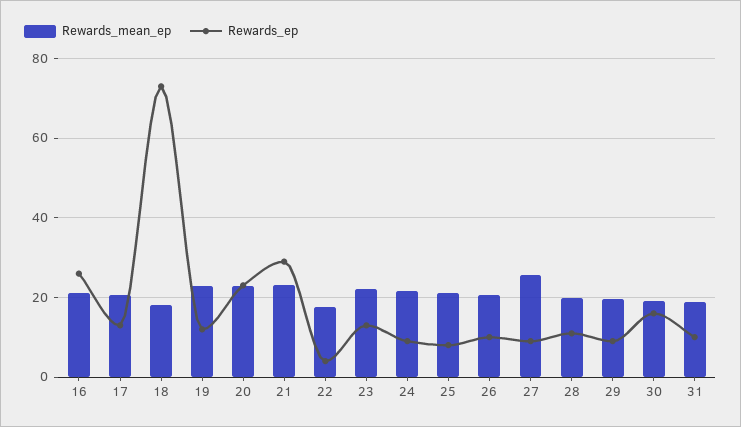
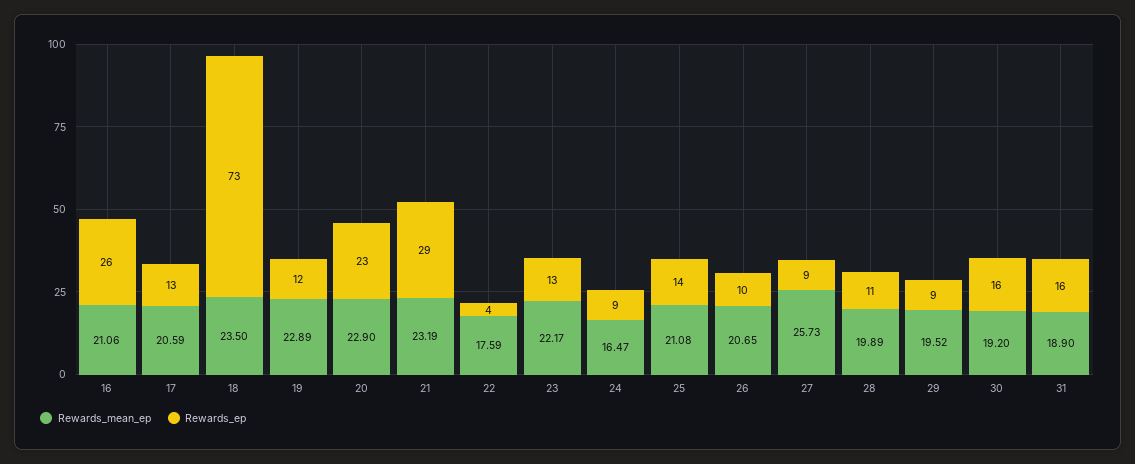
Rewards_mean_ep, 18: 18 -> 23.5
Rewards_mean_ep, 24: 22 -> 16.47
Rewards_ep, 25: 8 -> 14
Rewards_ep, 31: 10 -> 16

